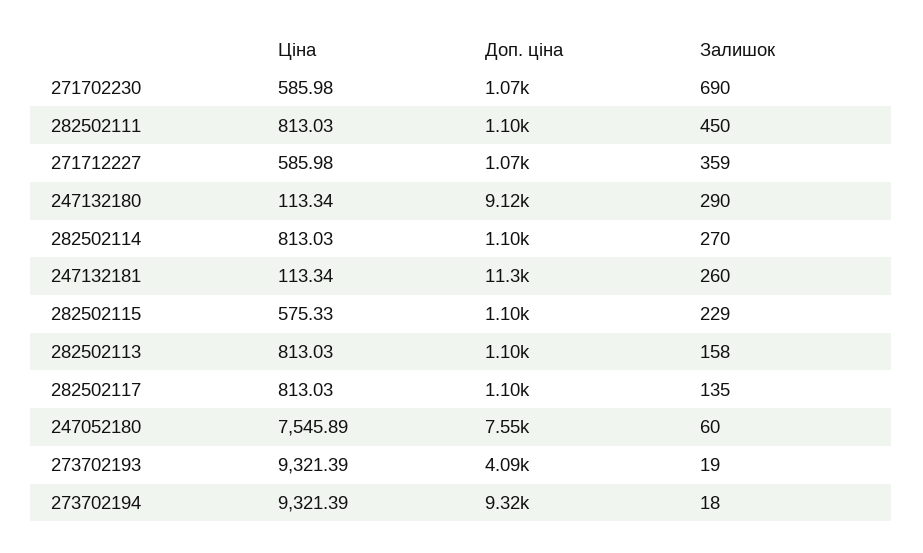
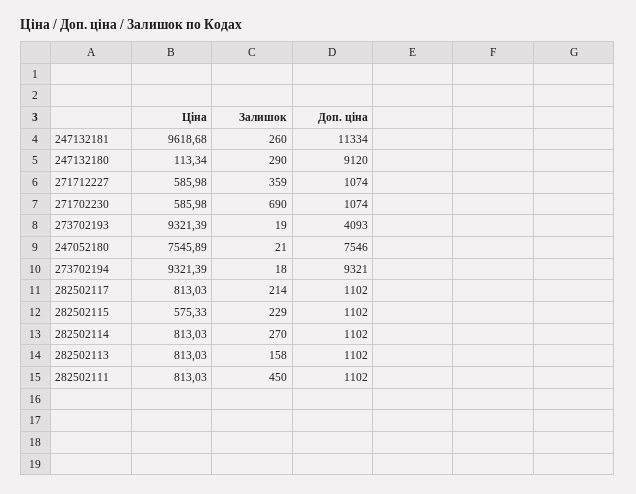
Ціна, 247132181: 113.34 -> 9618.68
Залишок, 282502117: 135 -> 214
Залишок, 247052180: 60 -> 21

